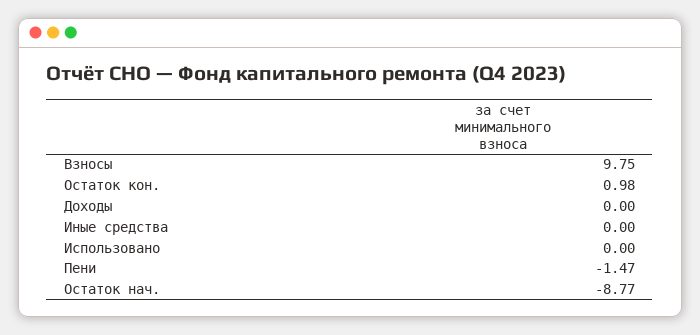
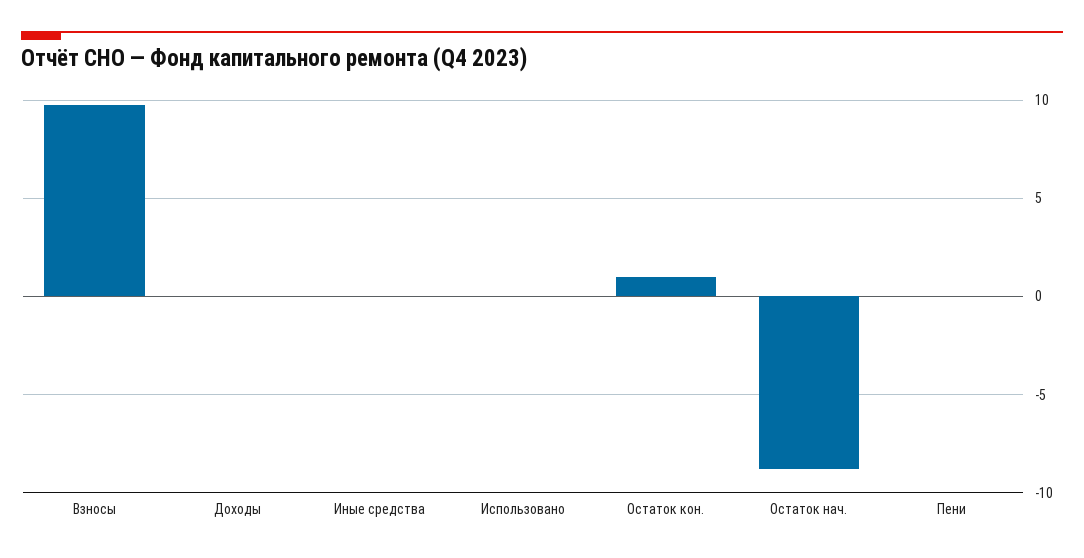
Пени: -1.47 -> 0

